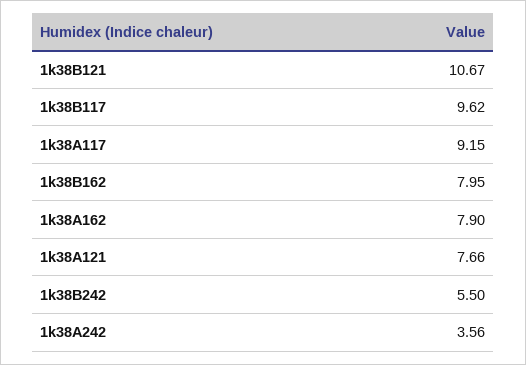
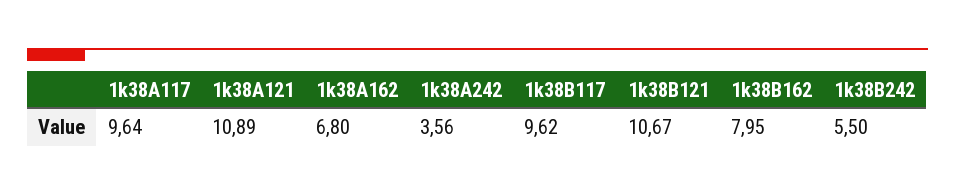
1k38A117: 9.15 -> 9.64
1k38A162: 7.9 -> 6.8
1k38A121: 7.66 -> 10.89

